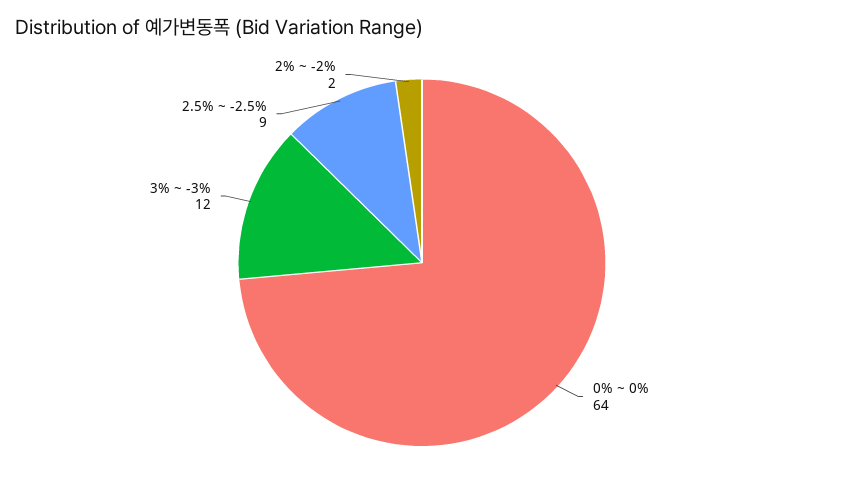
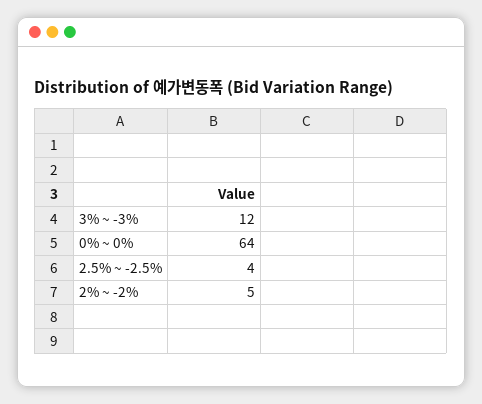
2.5% ~ -2.5%: 9 -> 4
2% ~ -2%: 2 -> 5

